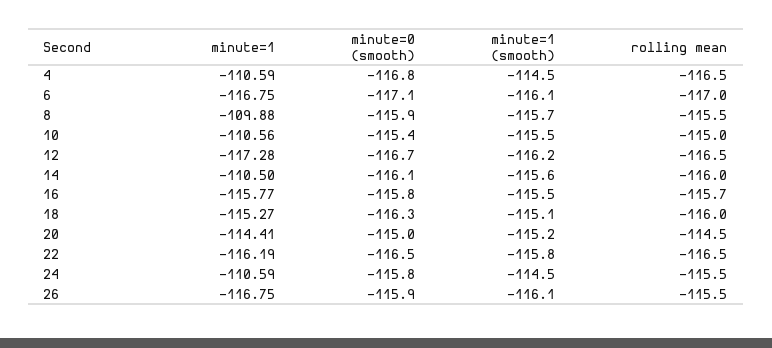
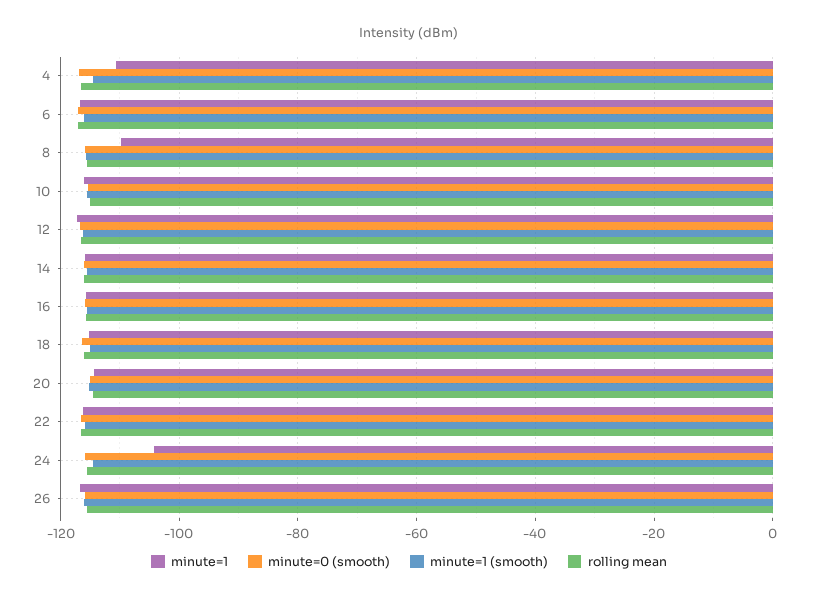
minute=1, 10: -110.56 -> -116
minute=1, 14: -110.5 -> -116
minute=1, 24: -110.59 -> -104

